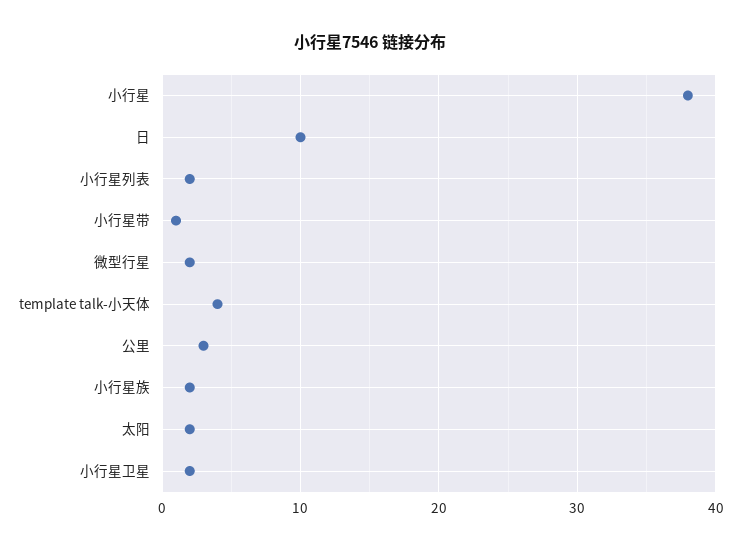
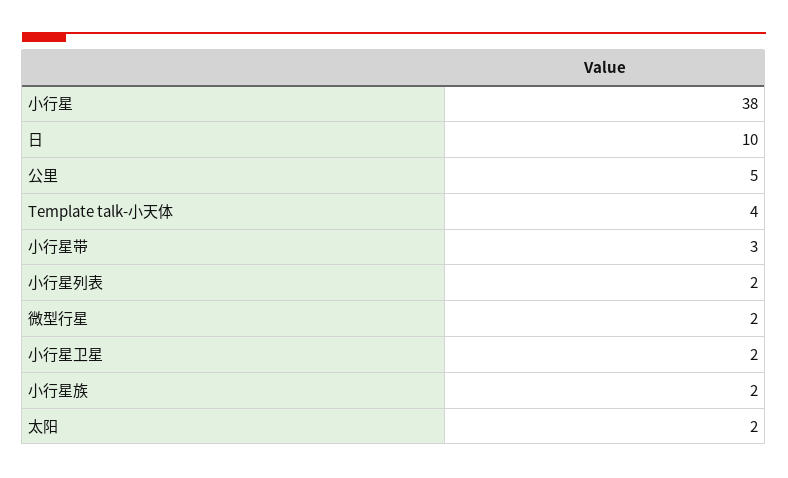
小行星带: 1 -> 3
公里: 3 -> 5

